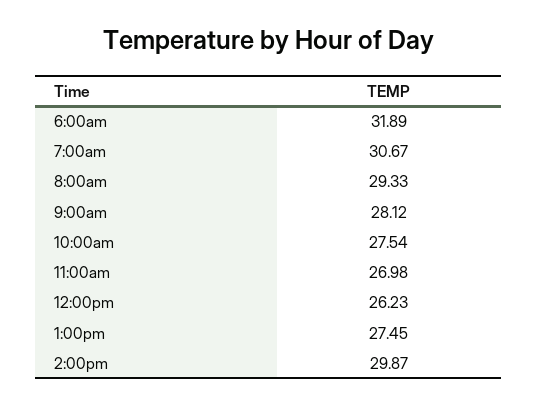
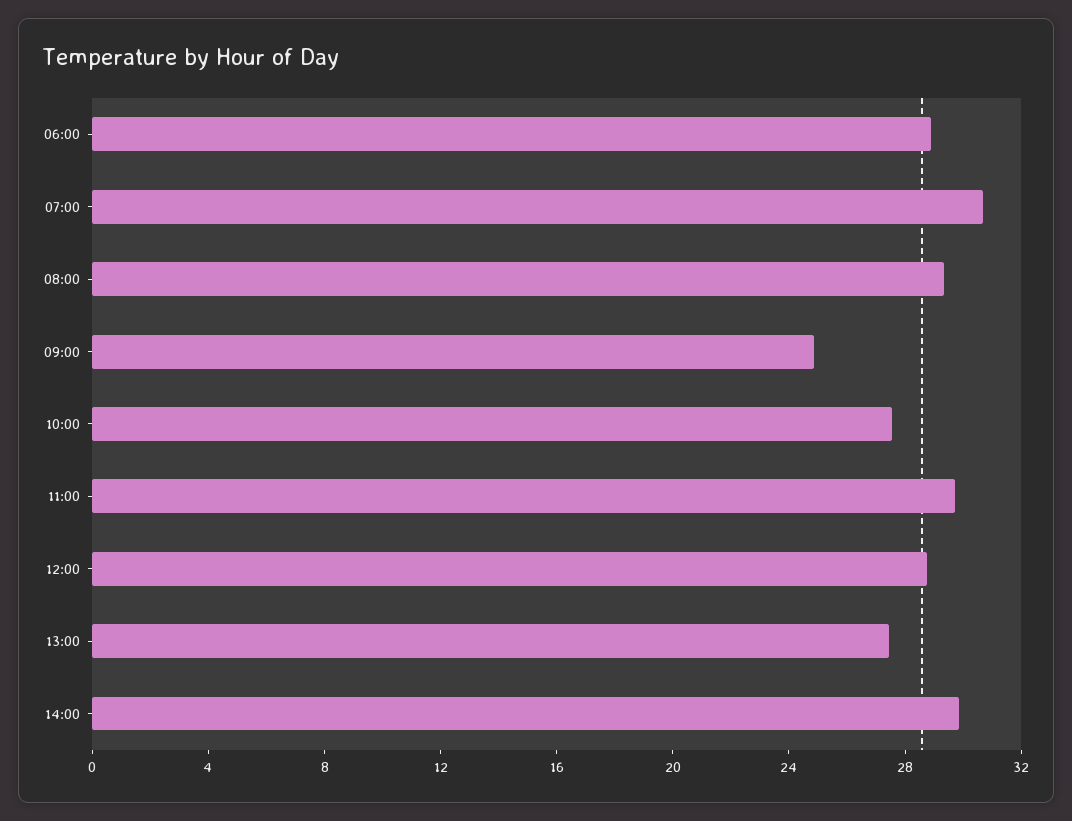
6:00am: 31.89 -> 29
9:00am: 28.12 -> 25
11:00am: 26.98 -> 30
12:00pm: 26.23 -> 29

